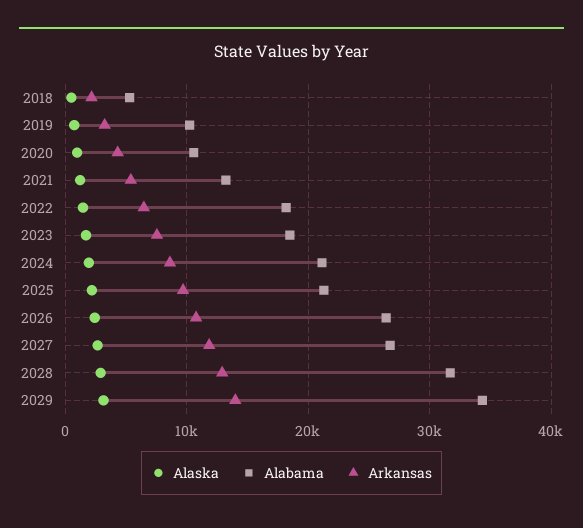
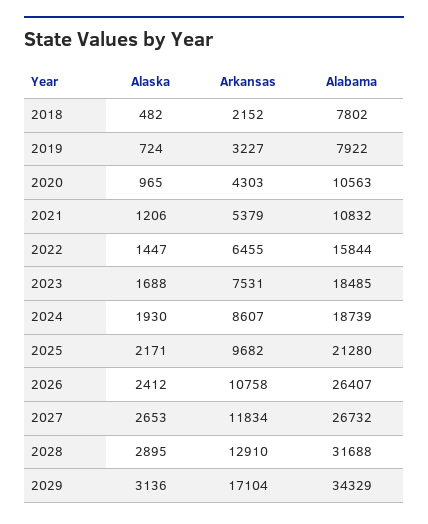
Alabama, 2018: 5000 -> 7802
Alabama, 2019: 10000 -> 7922
Alabama, 2021: 13000 -> 10832
Alabama, 2022: 18000 -> 15844
Alabama, 2024: 21000 -> 18739
Arkansas, 2029: 14000 -> 17104

